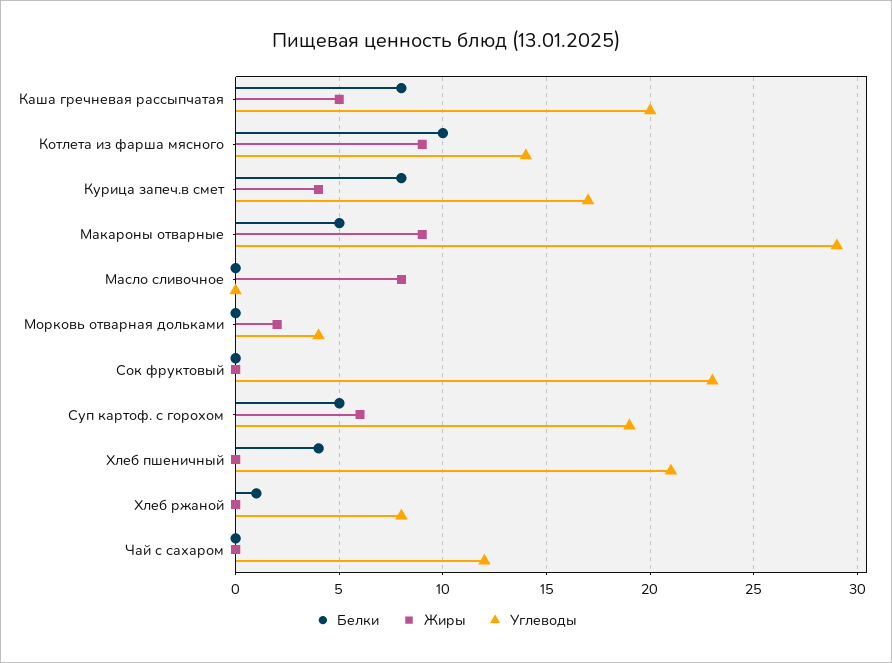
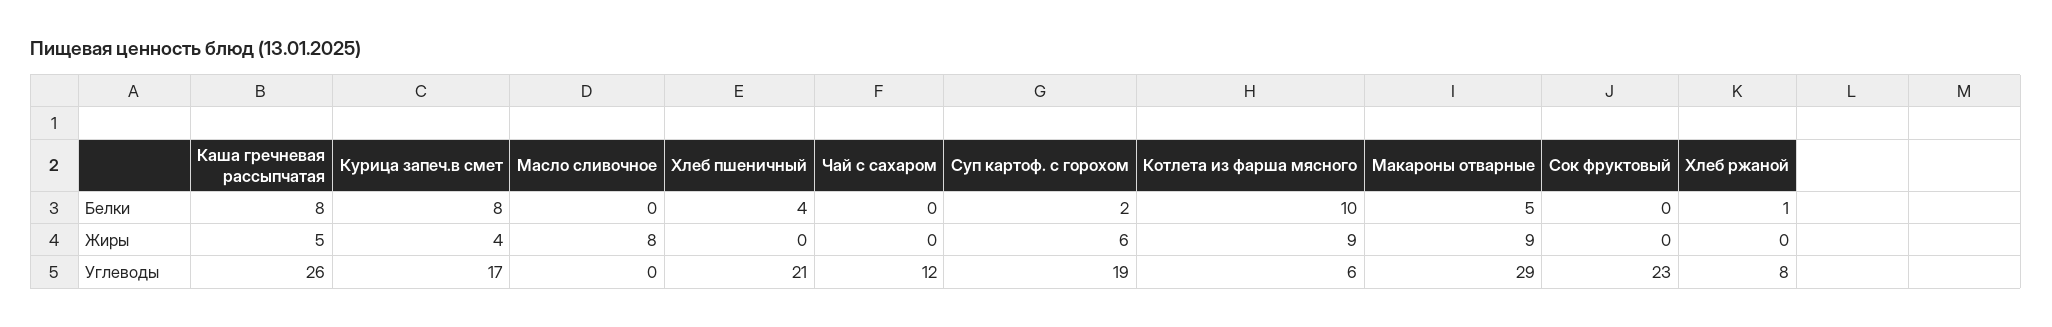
Углеводы, Каша гречневая рассыпчатая: 20 -> 26
Углеводы, Котлета из фарша мясного: 14 -> 6
Белки, Морковь отварная дольками: 0 -> none
Жиры, Морковь отварная дольками: 2 -> none
Углеводы, Морковь отварная дольками: 4 -> none
Белки, Суп картоф. с горохом: 5 -> 2

